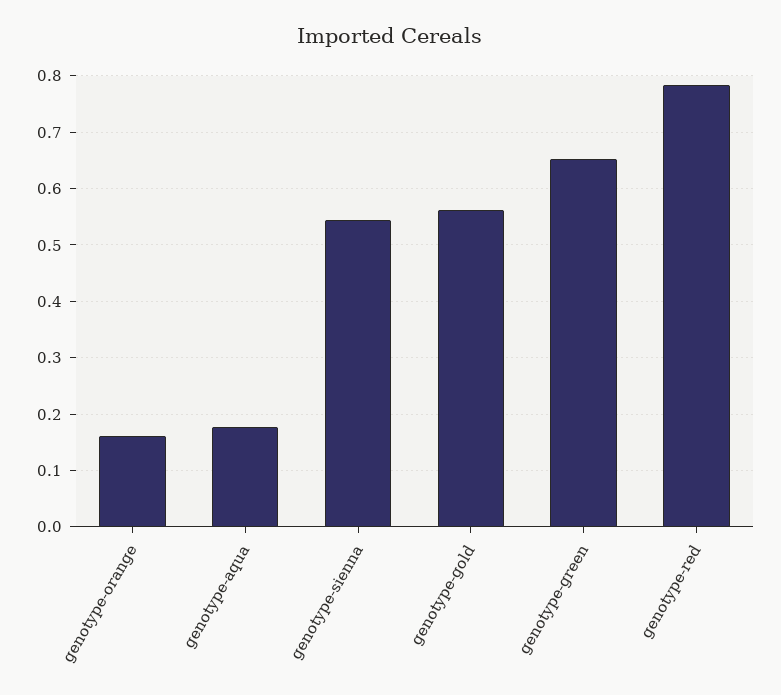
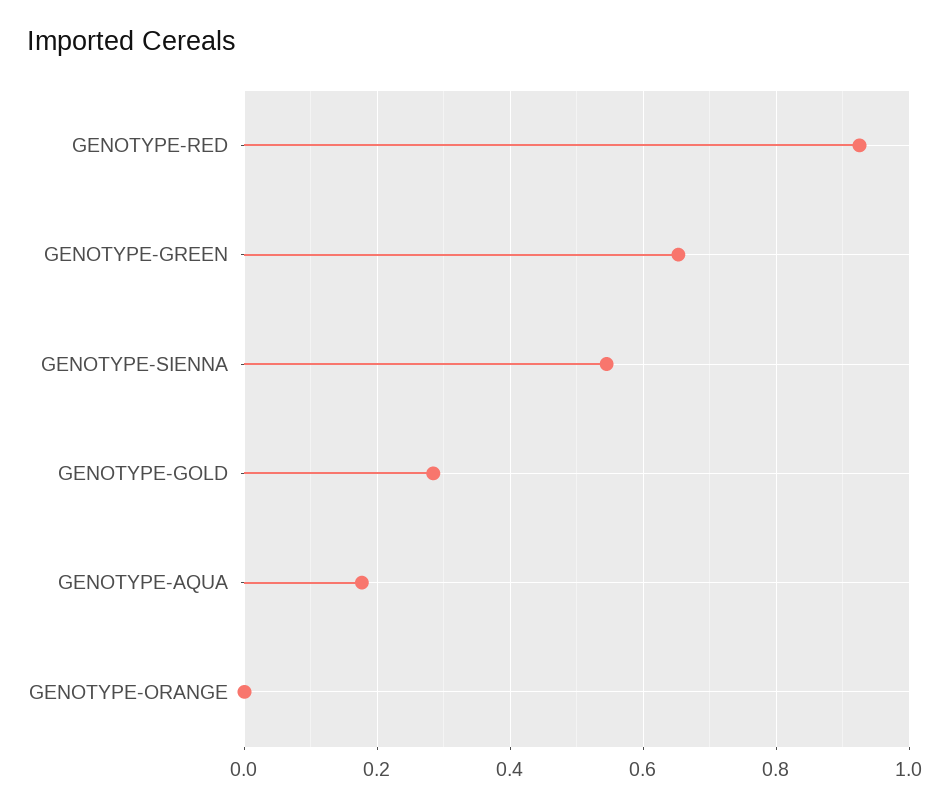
genotype-orange: 0.16 -> 0
genotype-gold: 0.56 -> 0.28
genotype-red: 0.78 -> 0.92

